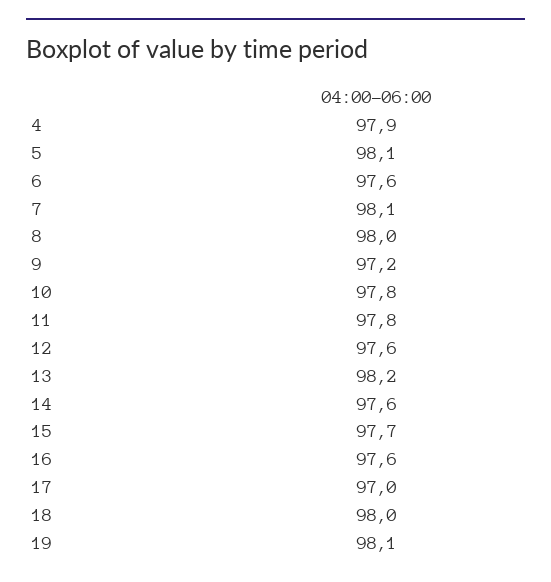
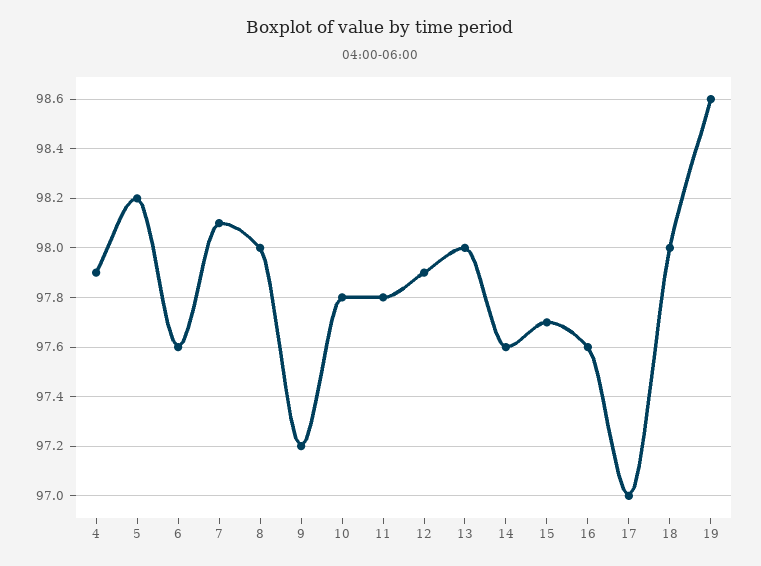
5: 98.1 -> 98.2
12: 97.6 -> 97.9
13: 98.2 -> 98
19: 98.1 -> 98.6

